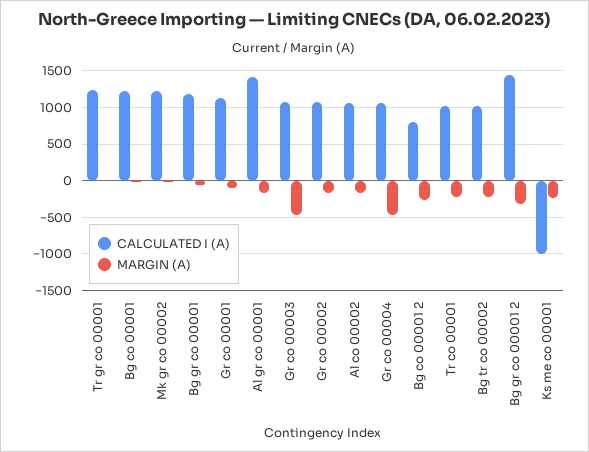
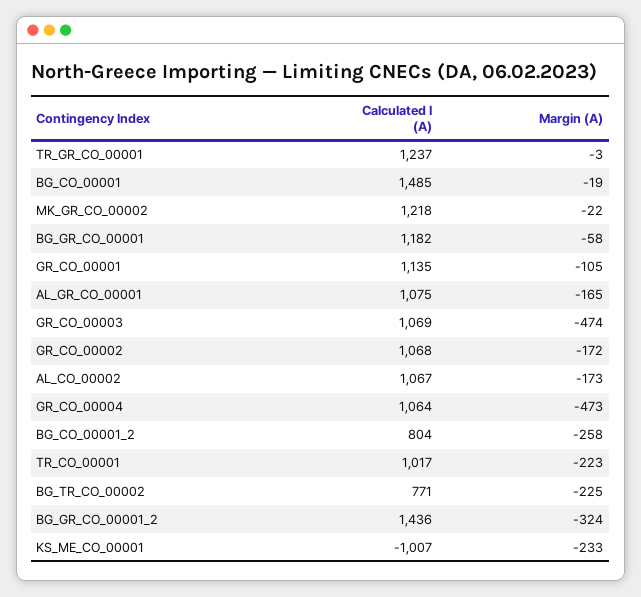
CALCULATED I (A), Bg co 00001: 1200 -> 1485
CALCULATED I (A), Al gr co 00001: 1400 -> 1075
CALCULATED I (A), Bg tr co 00002: 1000 -> 771

